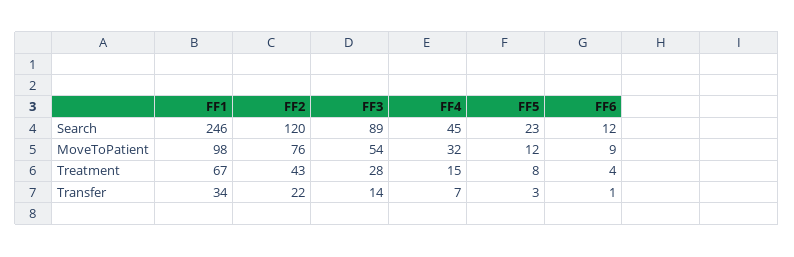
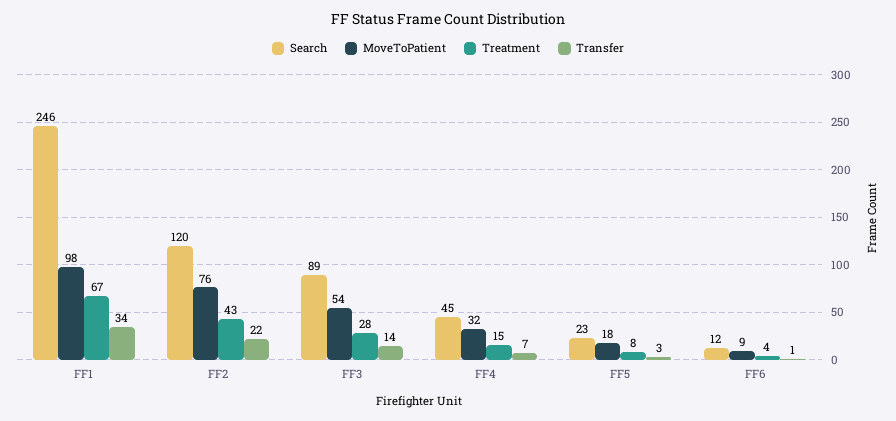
MoveToPatient, FF5: 12 -> 18

